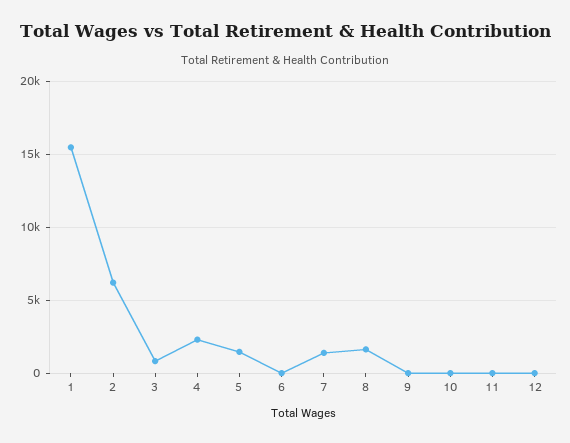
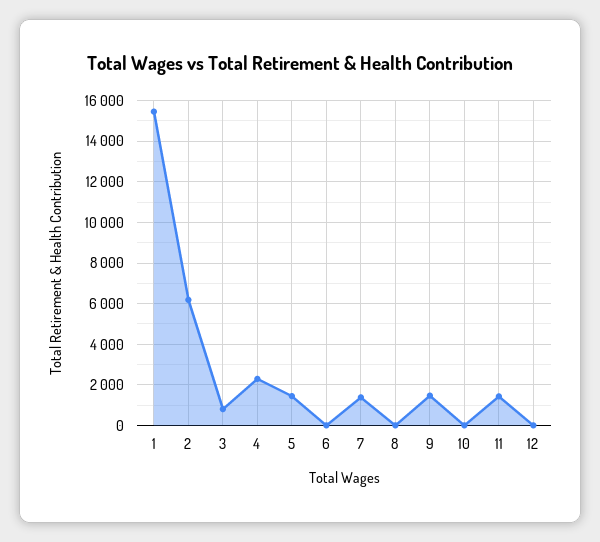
8: 1500 -> 0
9: 0 -> 1500
11: 0 -> 1500

